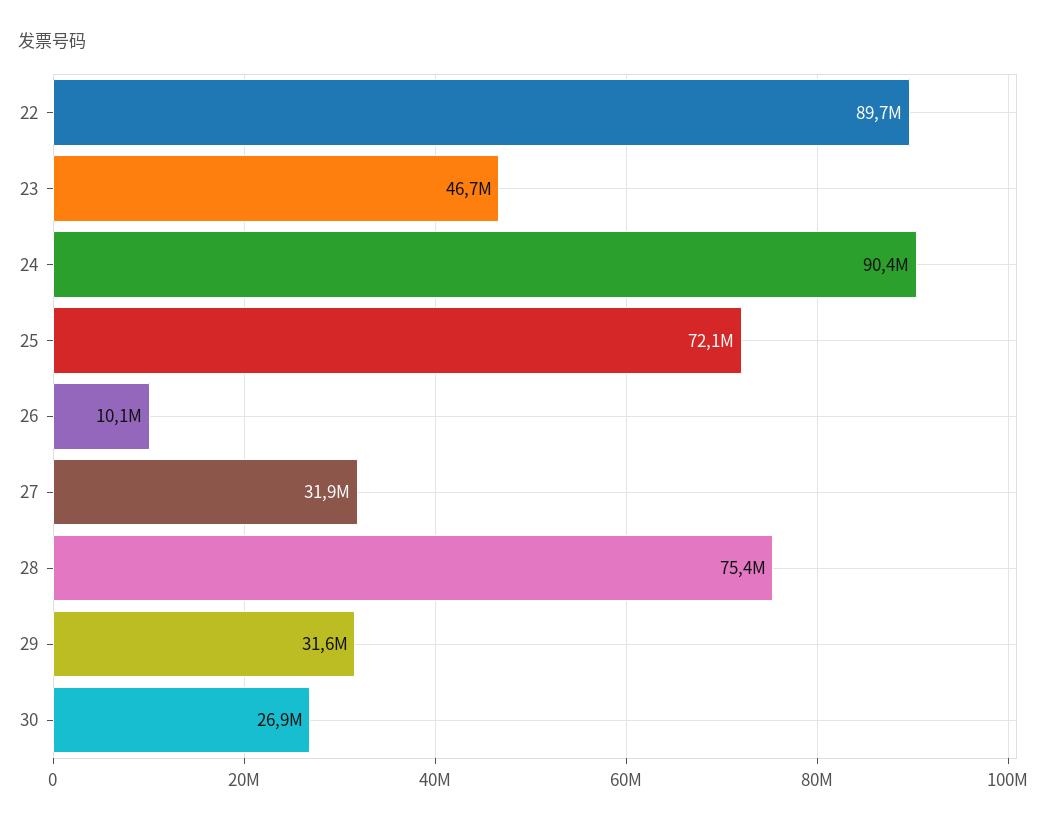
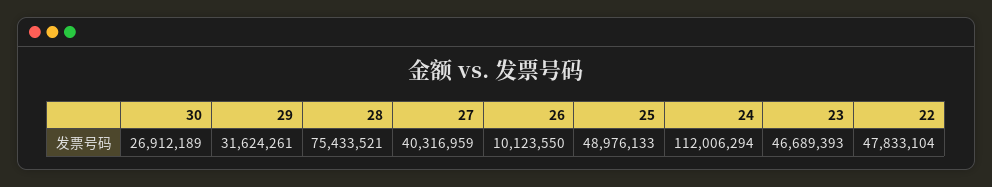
22: 89700000 -> 47833104
24: 90400000 -> 112006294
25: 72100000 -> 48976133
27: 31900000 -> 40316959

